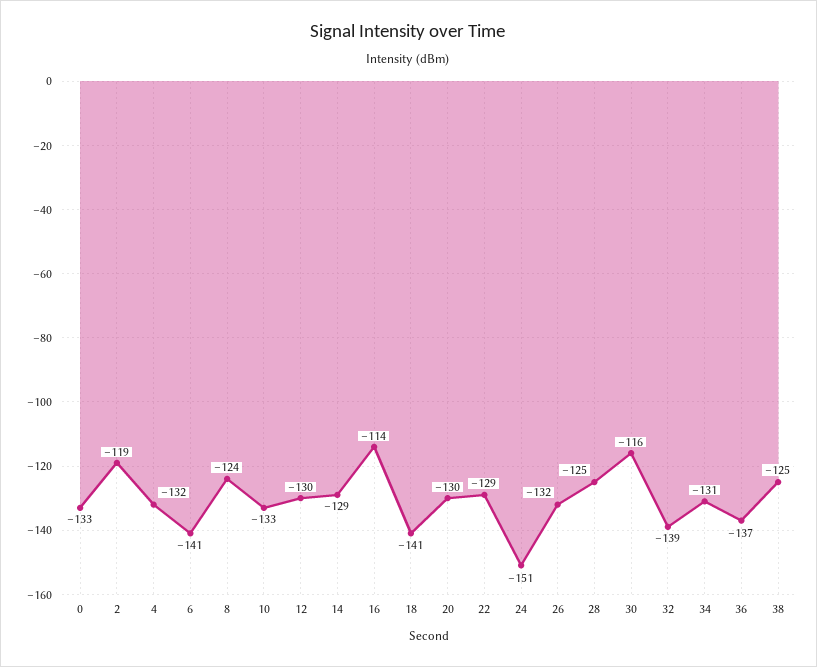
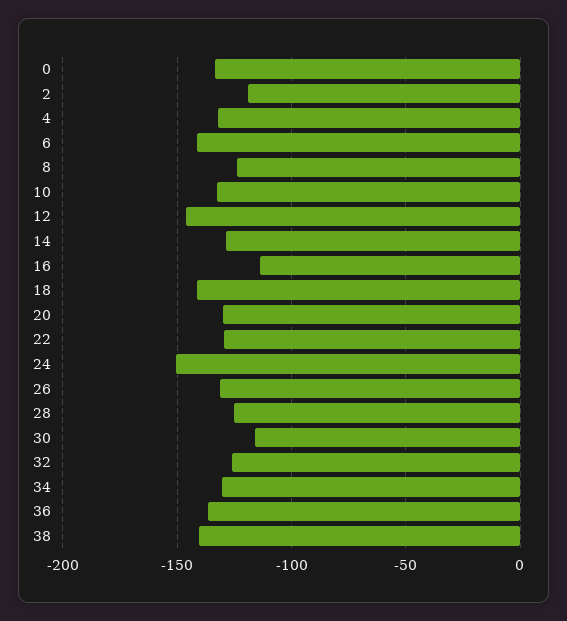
12: -130 -> -145
32: -139 -> -125
38: -125 -> -140

